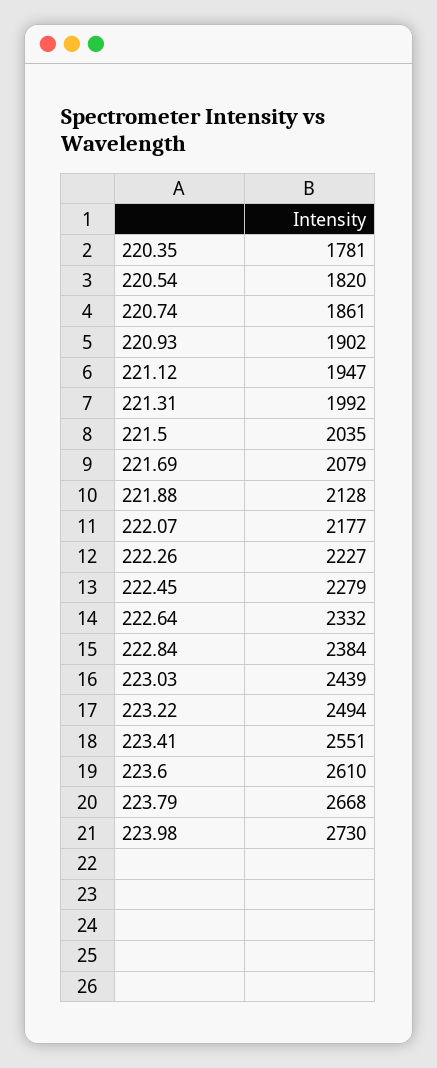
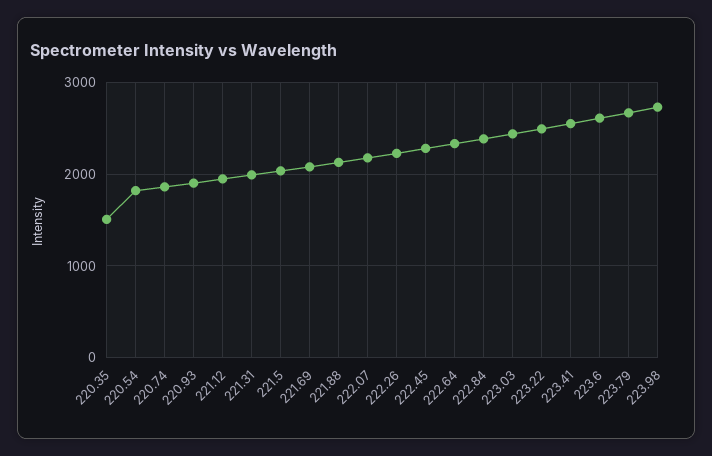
220.35: 1781 -> 1500

